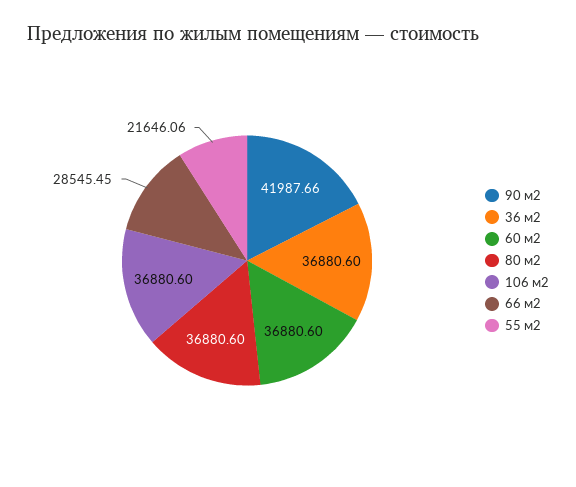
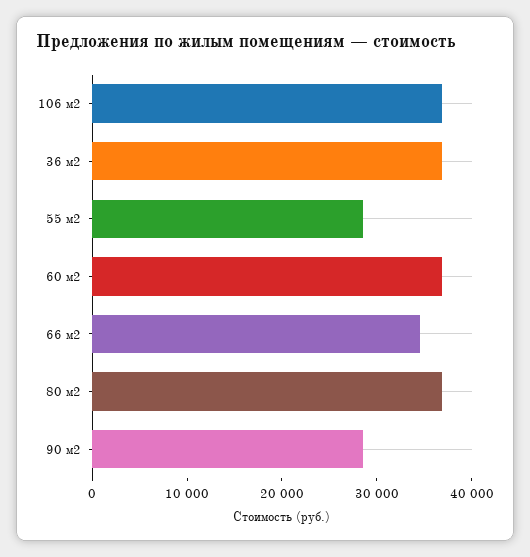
90 м2: 41987.66 -> 28000
66 м2: 28545.45 -> 34000
55 м2: 21646.06 -> 28000

